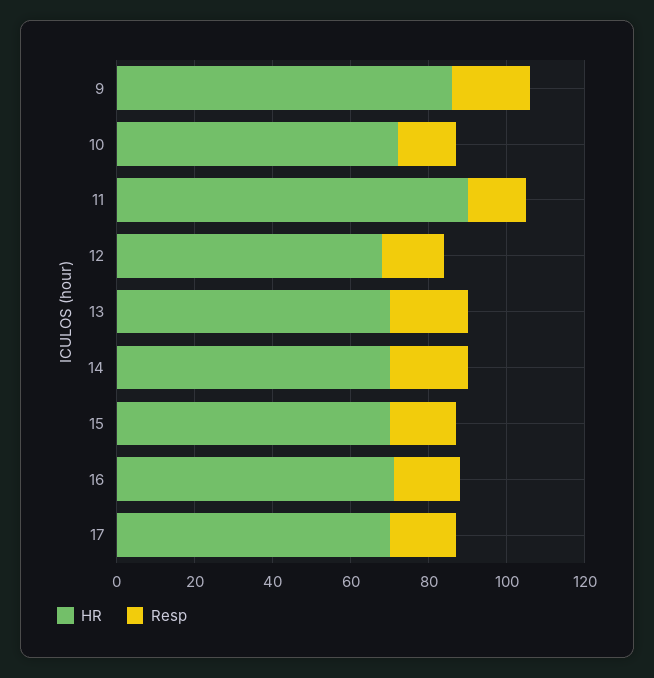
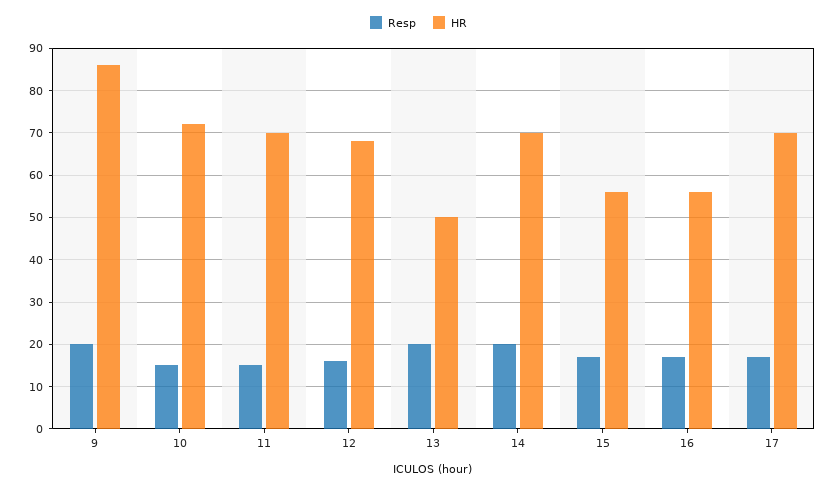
HR, 11: 90 -> 70
HR, 13: 70 -> 50
HR, 15: 70 -> 55
HR, 16: 70 -> 55

